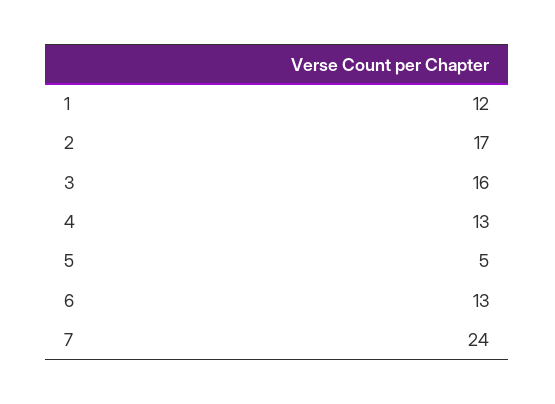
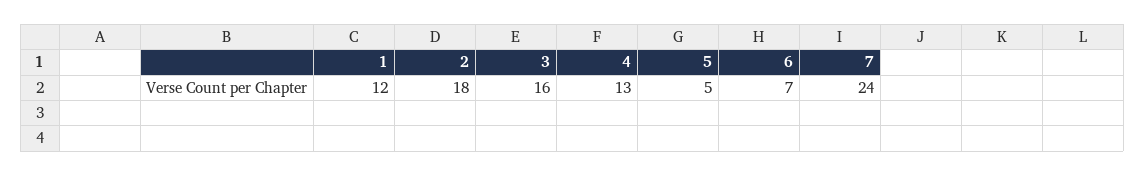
2: 17 -> 18
6: 13 -> 7

